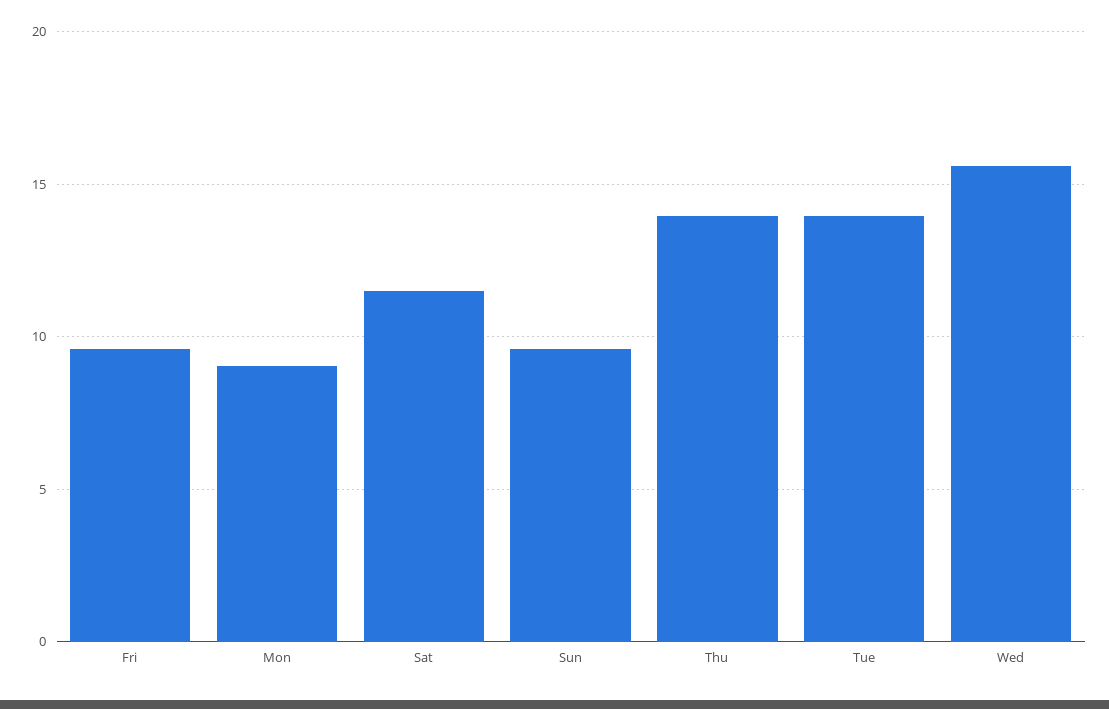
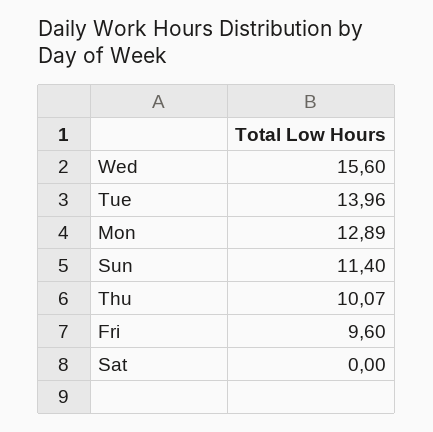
Mon: 9 -> 12.89
Sat: 11.5 -> 0
Sun: 9.5 -> 11.4
Thu: 14 -> 10.07

